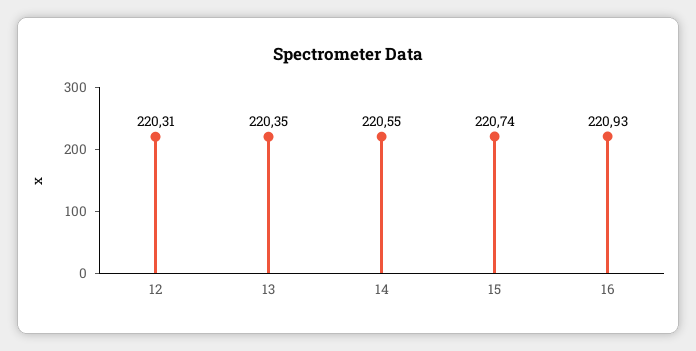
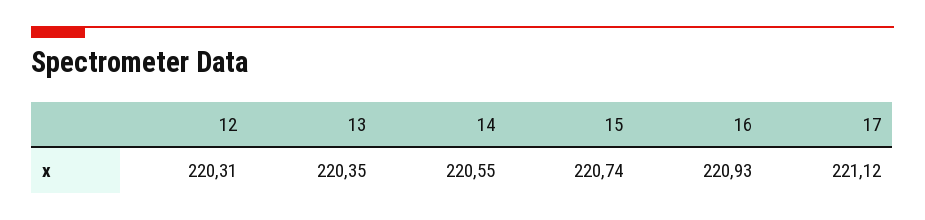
17: none -> 221.12

